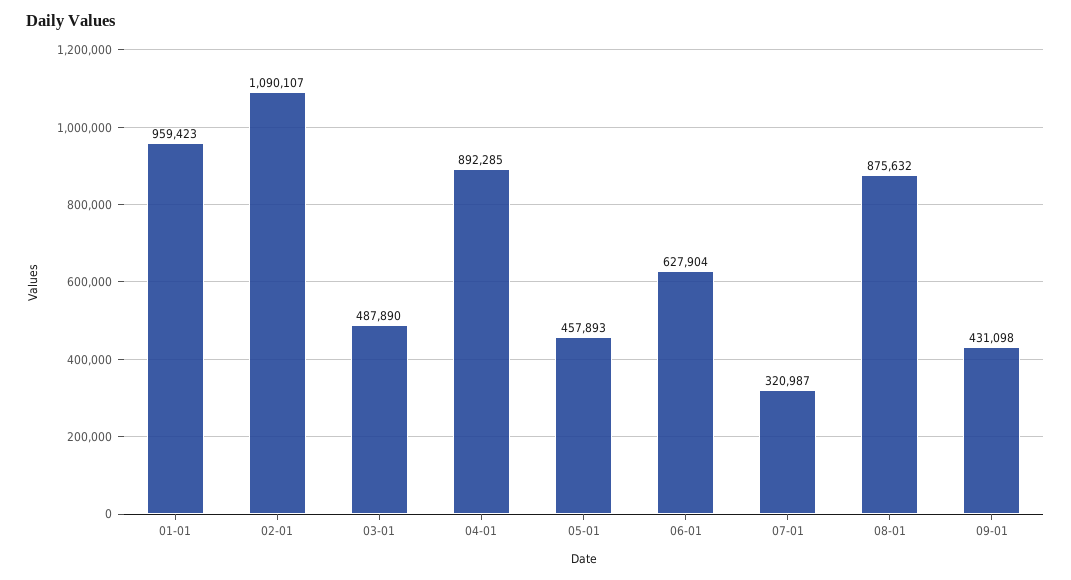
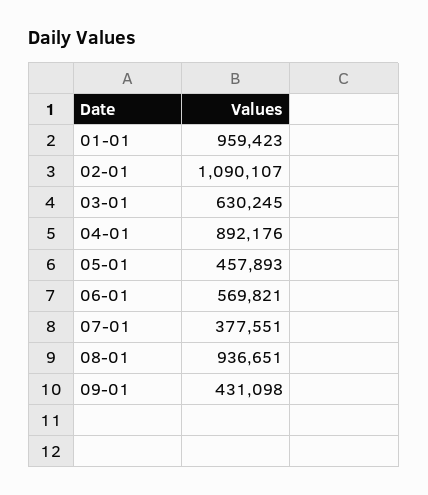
03-01: 487890 -> 630245
04-01: 892285 -> 892176
06-01: 627904 -> 569821
07-01: 320987 -> 377551
08-01: 875632 -> 936651

